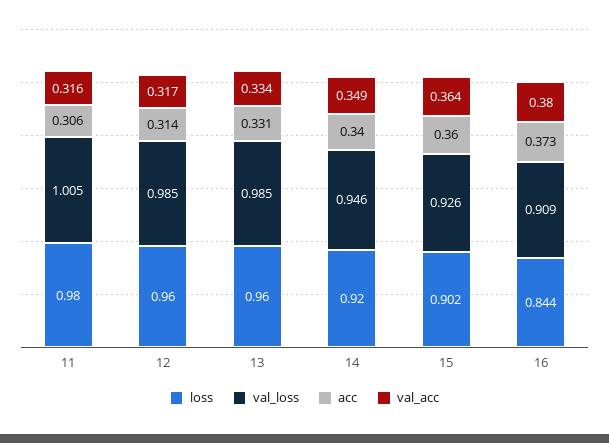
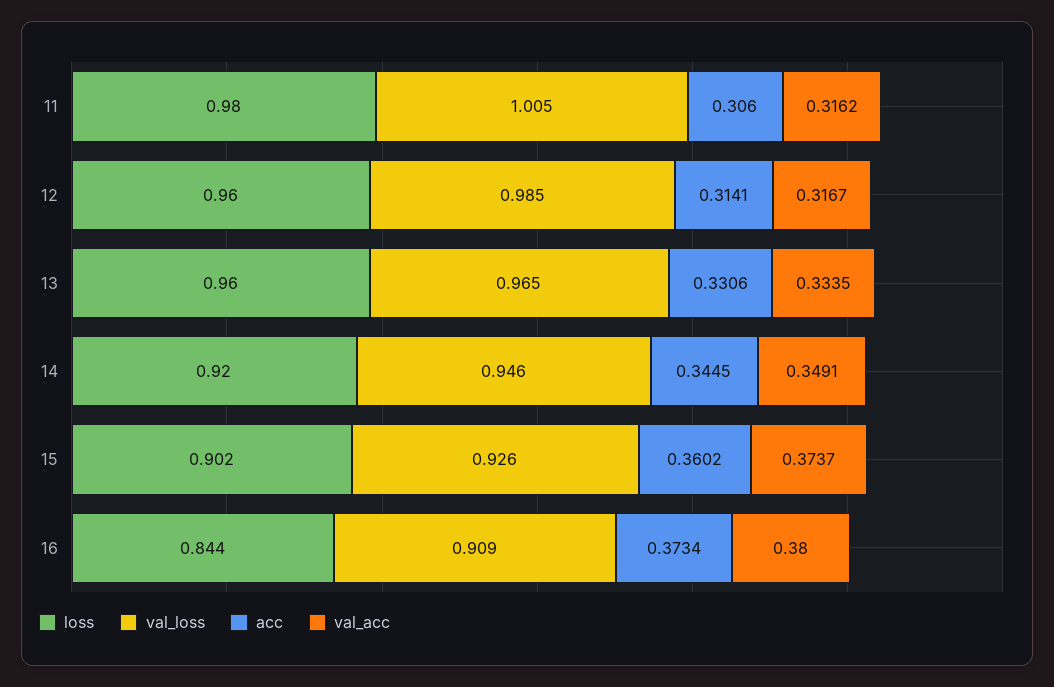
val_loss, 13: 0.985 -> 0.965
acc, 14: 0.34 -> 0.3445
val_acc, 15: 0.364 -> 0.3737

